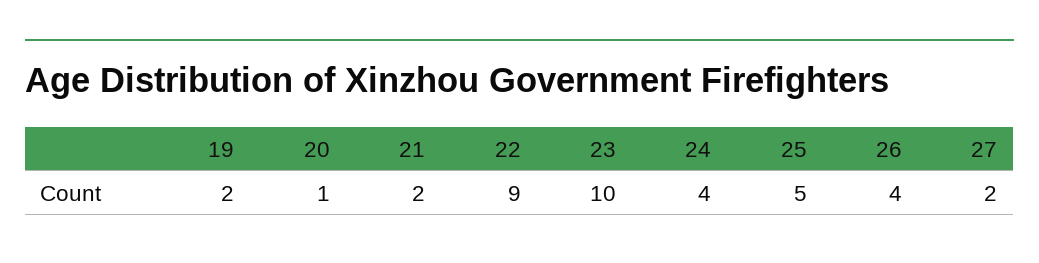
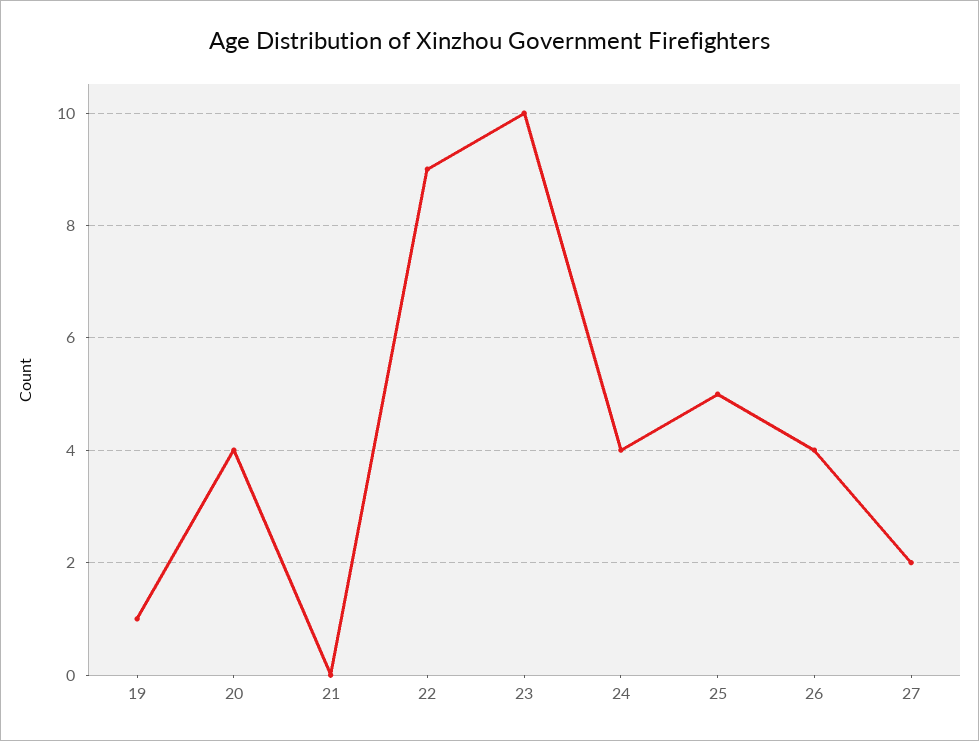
19: 2 -> 1
20: 1 -> 4
21: 2 -> 0

